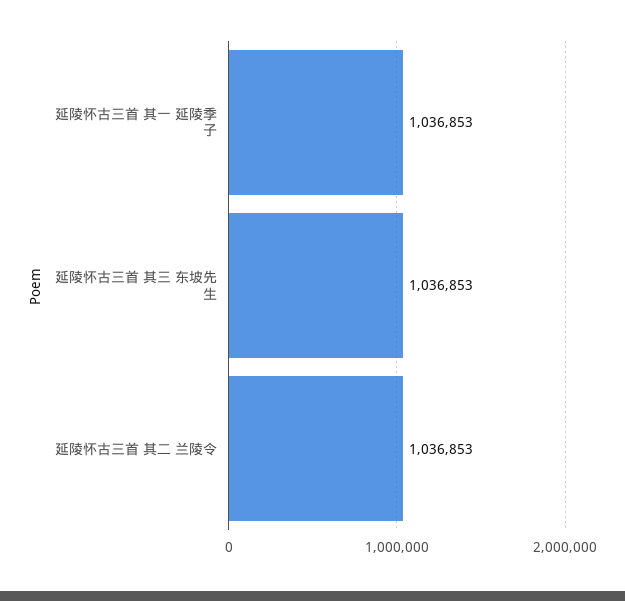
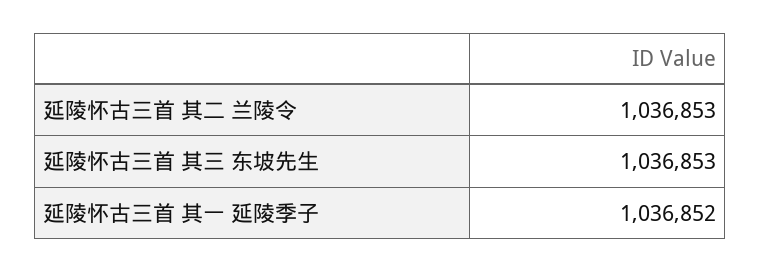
延陵怀古三首 其一 延陵季子: 1036853 -> 1036852

